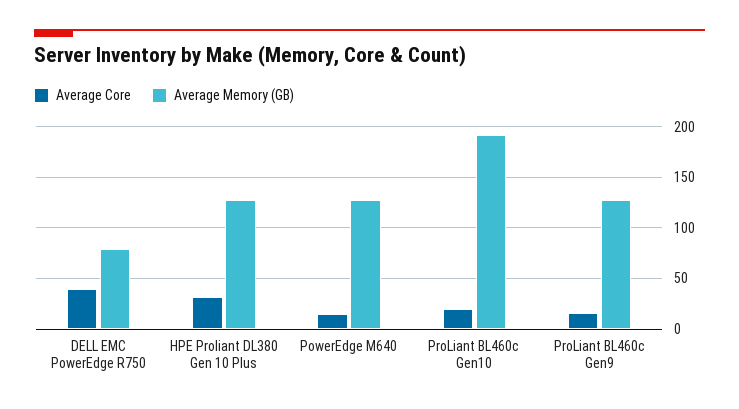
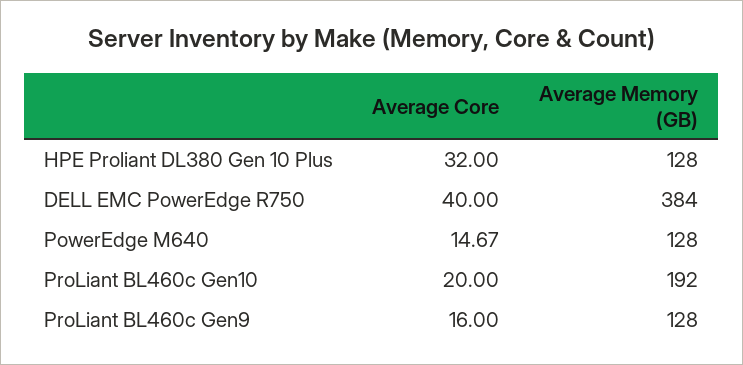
Average Memory (GB), DELL EMC PowerEdge R750: 80 -> 384

